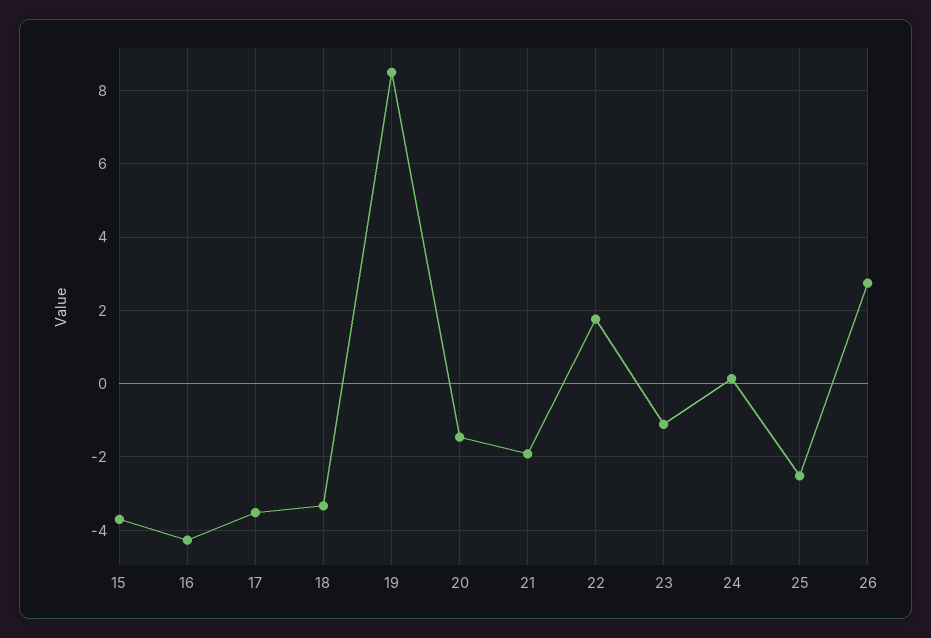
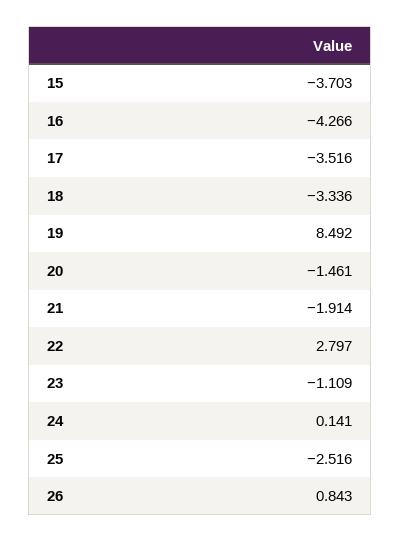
22: 1.8 -> 2.797
26: 2.8 -> 0.843

